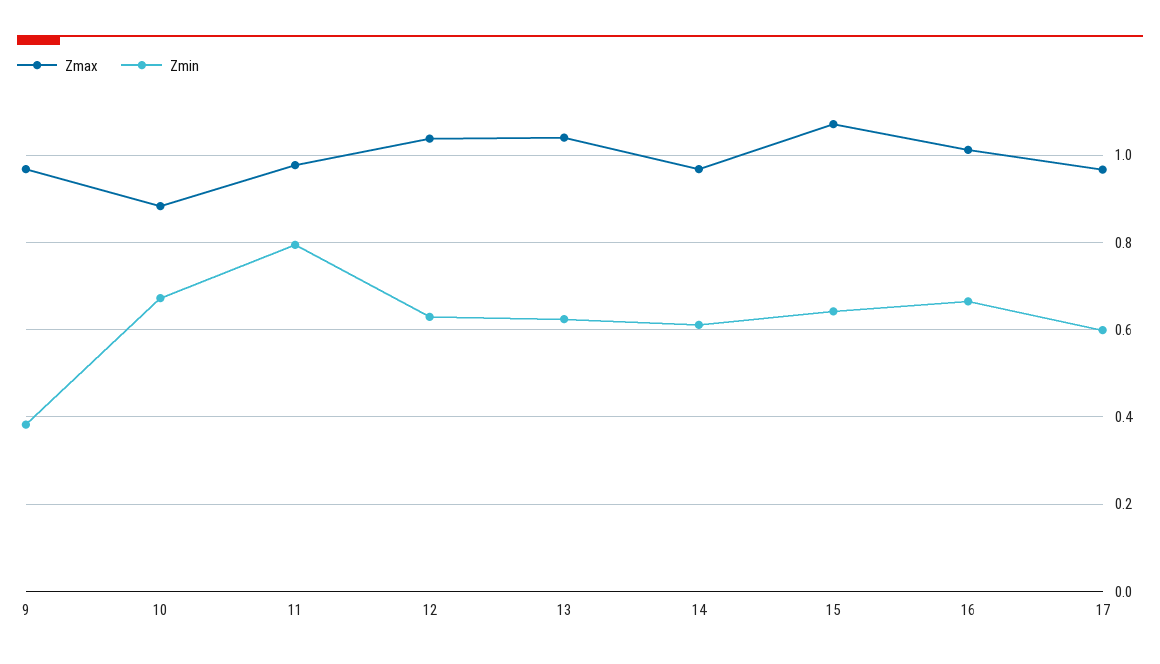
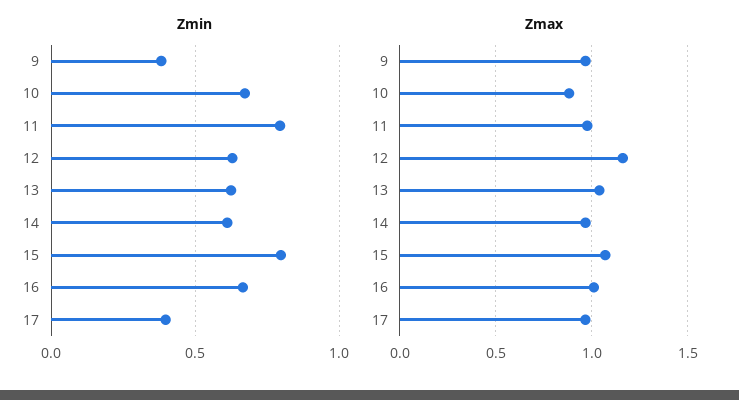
Zmax, 12: 1.04 -> 1.15
Zmin, 15: 0.64 -> 0.8
Zmin, 17: 0.6 -> 0.4

